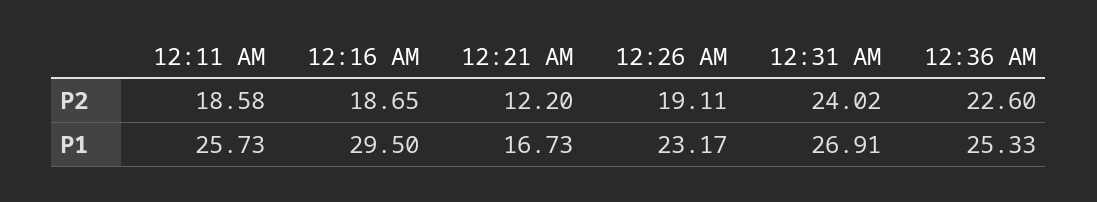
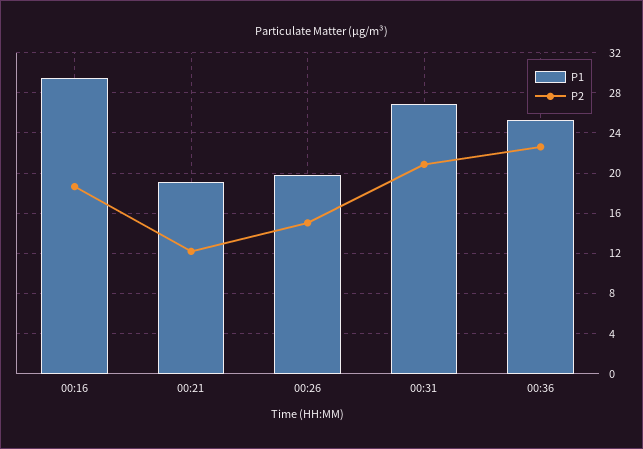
P2, 12:11 AM: 18.58 -> none
P2, 12:26 AM: 19.11 -> 15
P2, 12:31 AM: 24.02 -> 21
P1, 12:11 AM: 25.73 -> none
P1, 12:21 AM: 16.73 -> 19
P1, 12:26 AM: 23.17 -> 20

